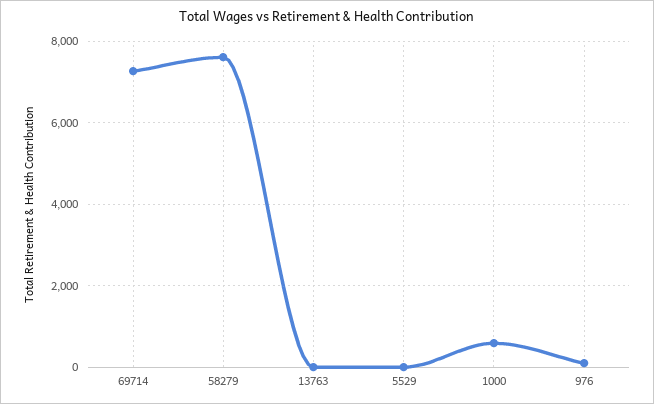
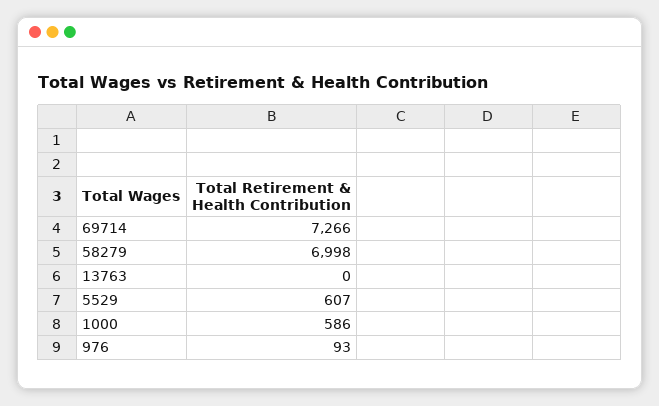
58279: 7600 -> 6998
5529: 0 -> 607

